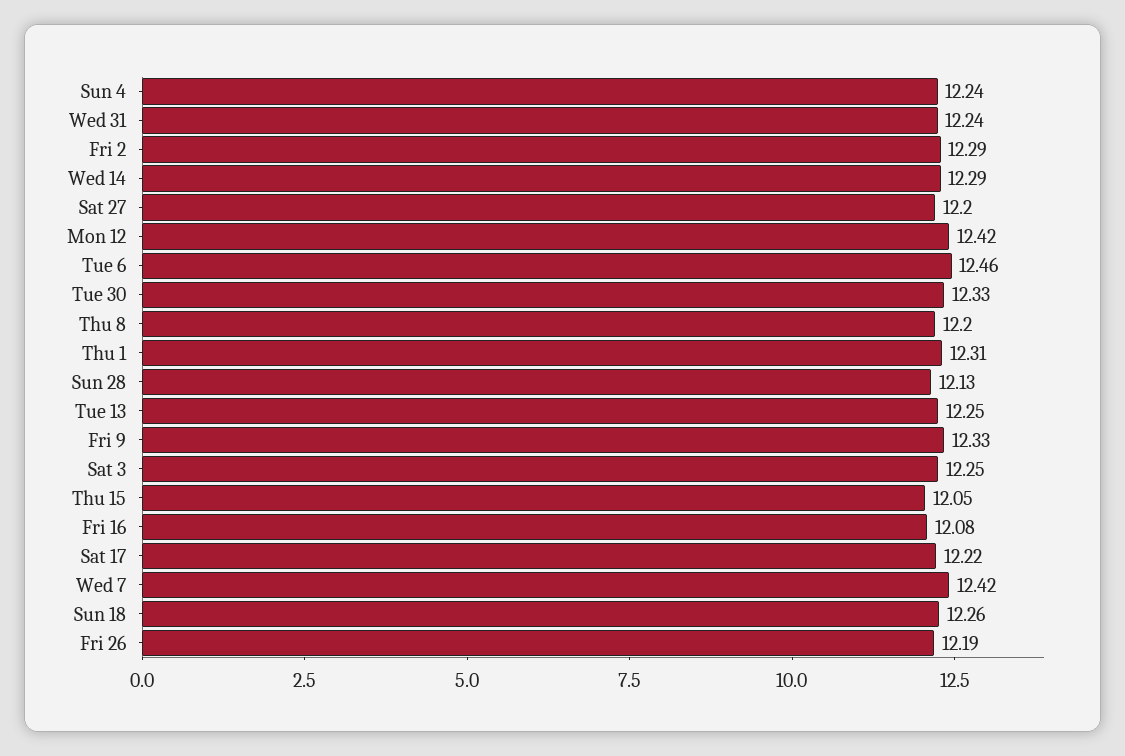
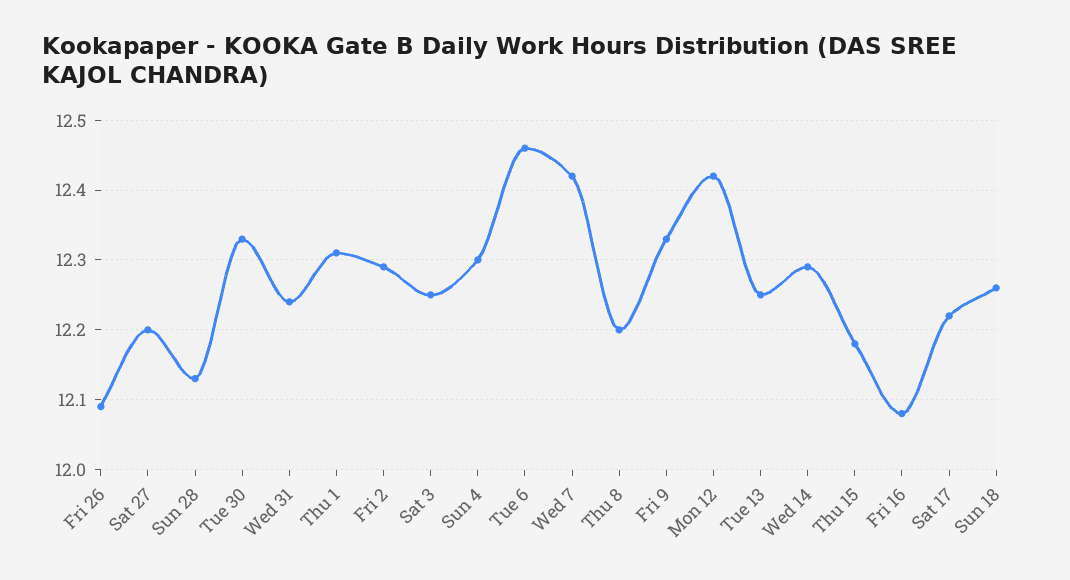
Sun 4: 12.24 -> 12.3
Thu 15: 12.05 -> 12.18
Fri 26: 12.19 -> 12.09

